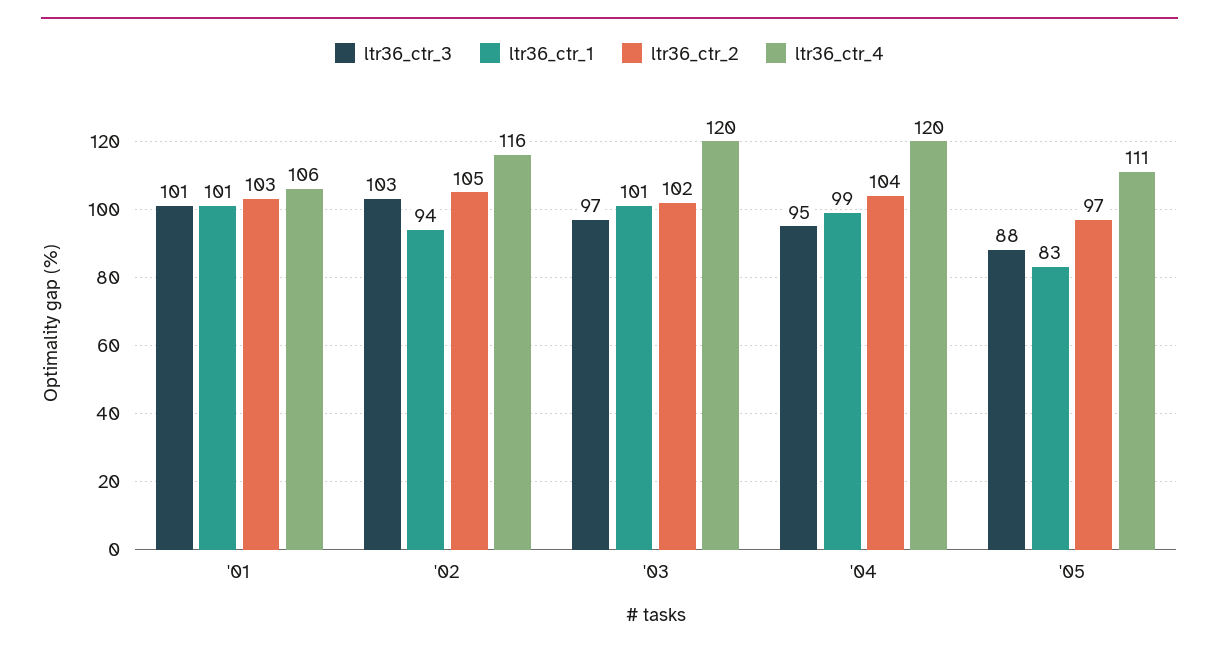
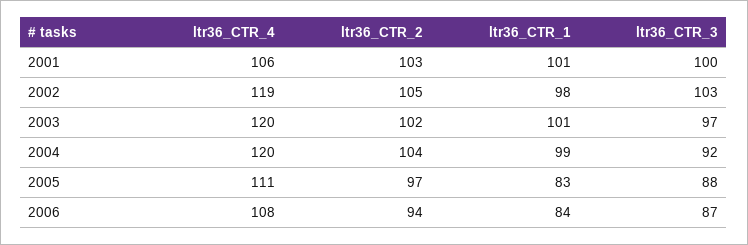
ltr36_ctr_3, '01: 101 -> 100
ltr36_ctr_1, '02: 94 -> 98
ltr36_ctr_4, '02: 116 -> 119
ltr36_ctr_3, '04: 95 -> 92
ltr36_ctr_4, 2006: none -> 108
ltr36_ctr_2, 2006: none -> 94
ltr36_ctr_1, 2006: none -> 84
ltr36_ctr_3, 2006: none -> 87

